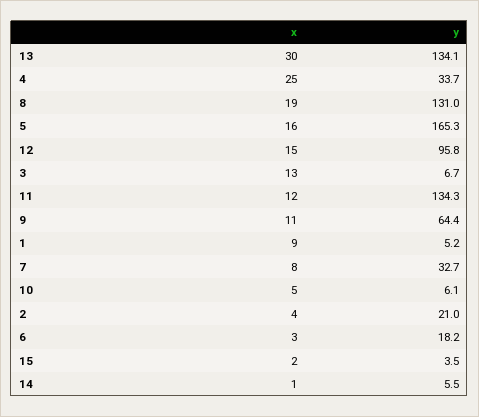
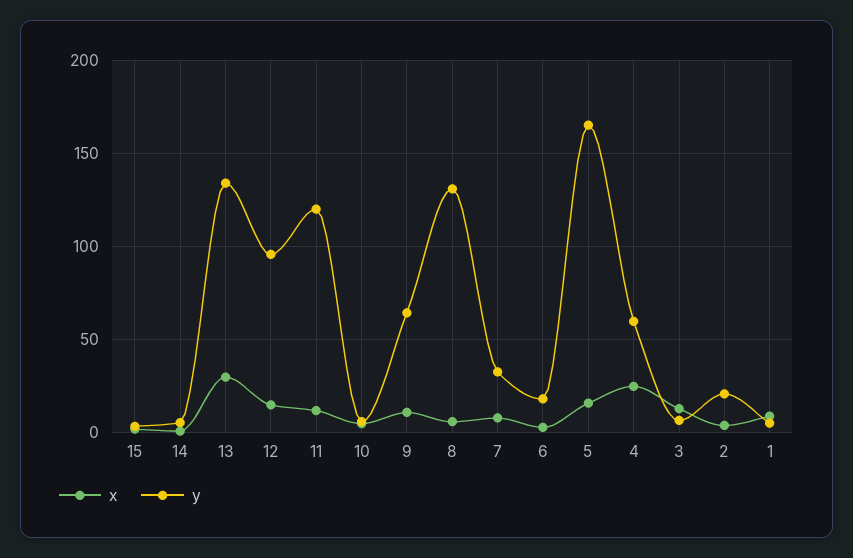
y, 4: 33.7 -> 60
x, 8: 19 -> 5
y, 11: 134.3 -> 120

